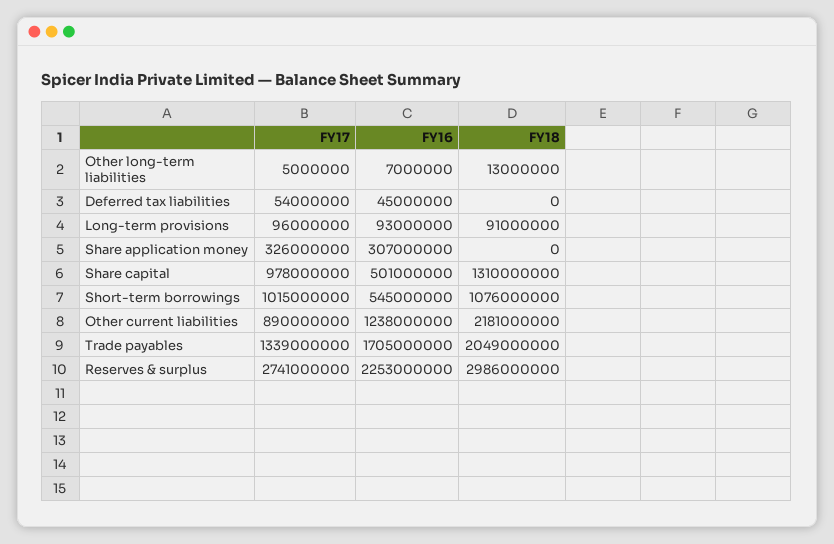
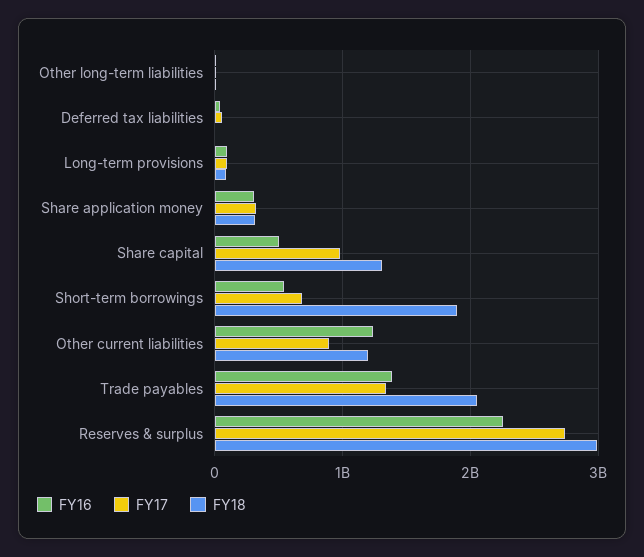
FY18, Share application money: 0 -> 300000000
FY17, Short-term borrowings: 1015000000 -> 700000000
FY18, Short-term borrowings: 1076000000 -> 1900000000
FY18, Other current liabilities: 2181000000 -> 1200000000
FY16, Trade payables: 1705000000 -> 1400000000

